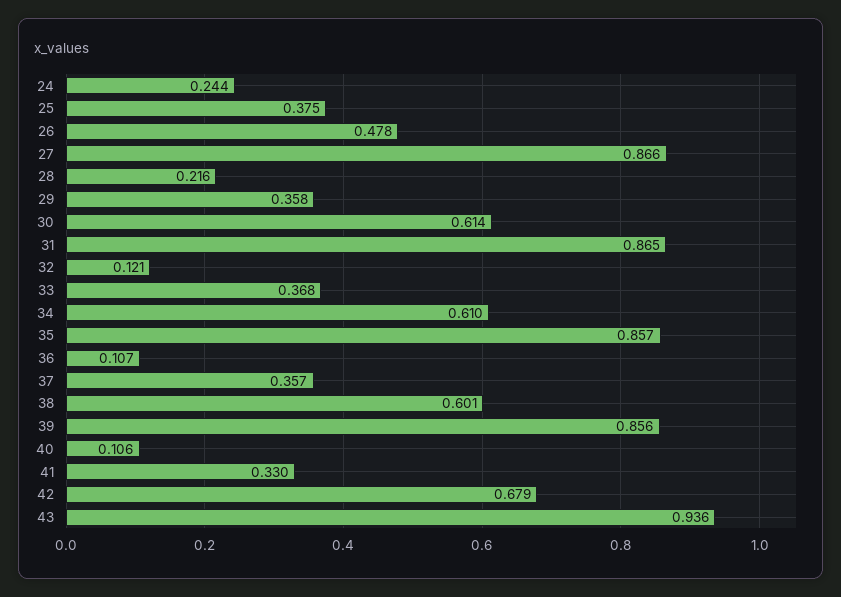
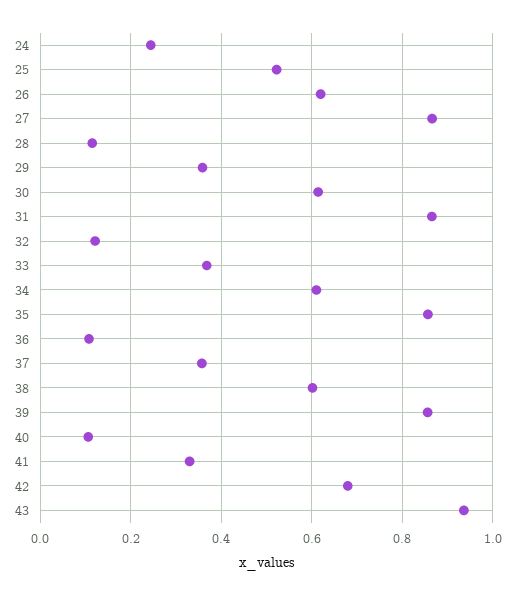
25: 0.375 -> 0.52
26: 0.478 -> 0.62
28: 0.216 -> 0.12

